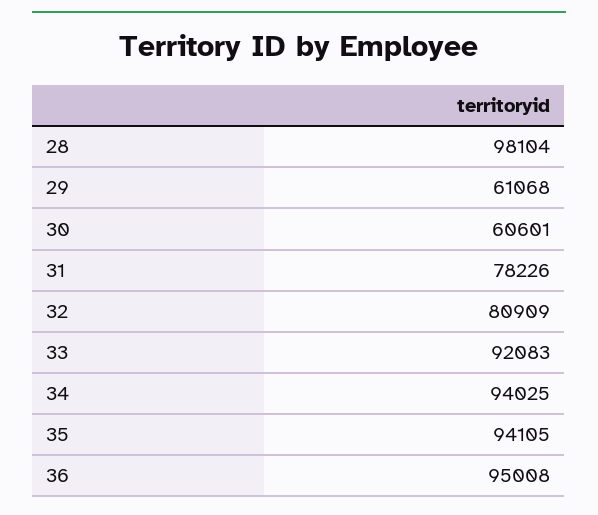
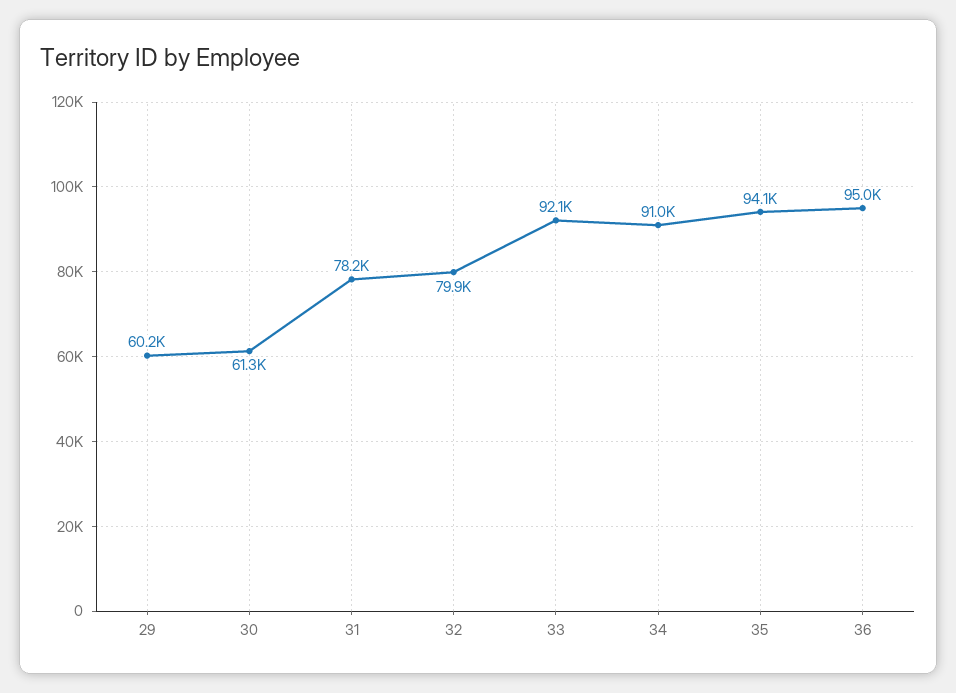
28: 98104 -> none
29: 61068 -> 60200
30: 60601 -> 61300
32: 80909 -> 79900
34: 94025 -> 91000

